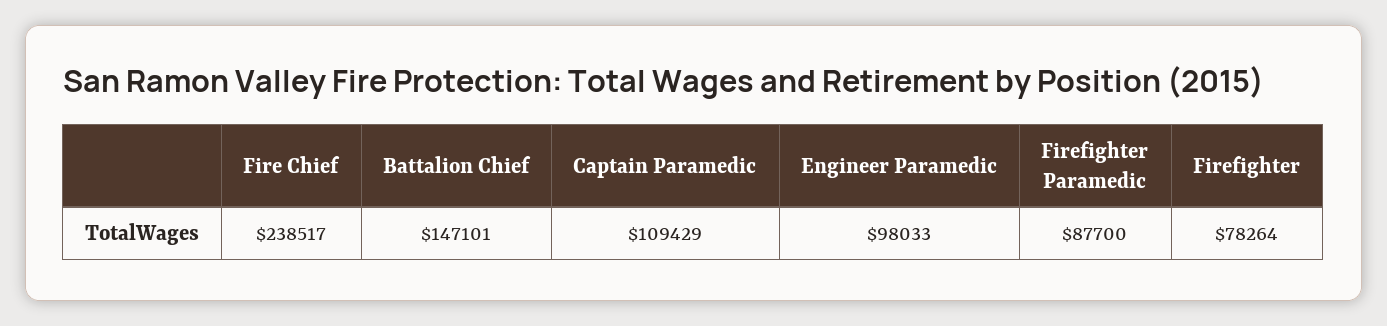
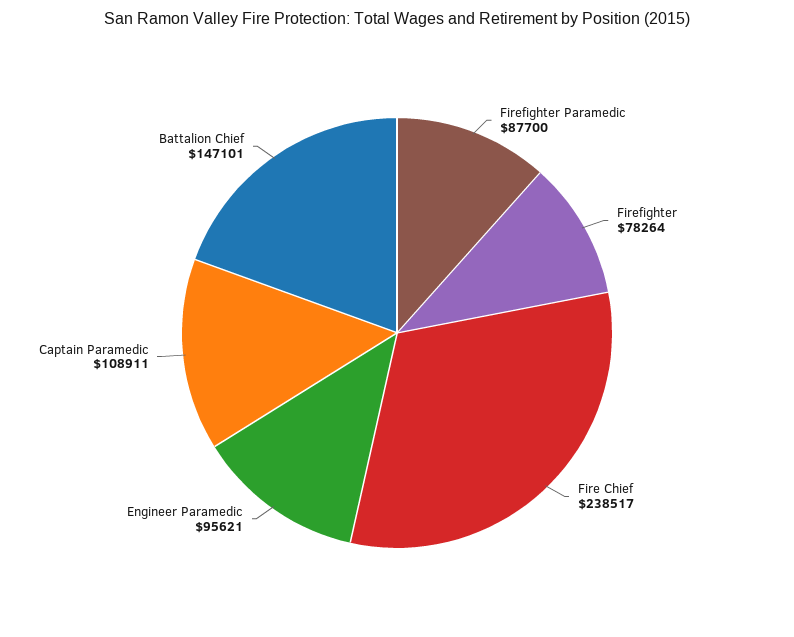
Captain Paramedic: 109429 -> 108911
Engineer Paramedic: 98033 -> 95621

